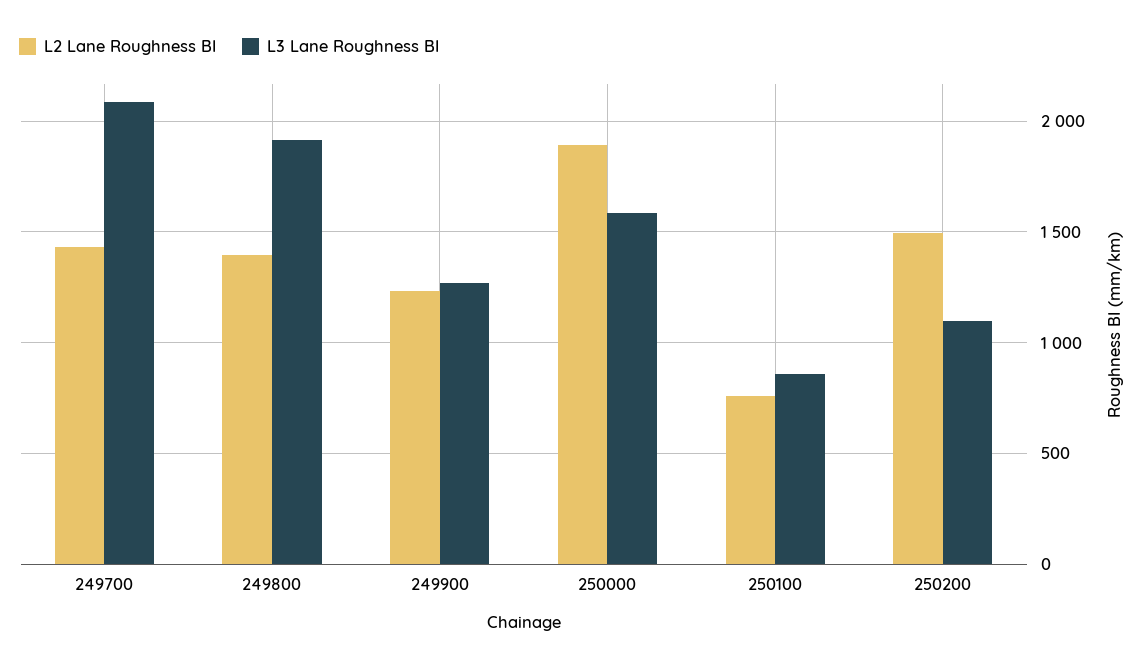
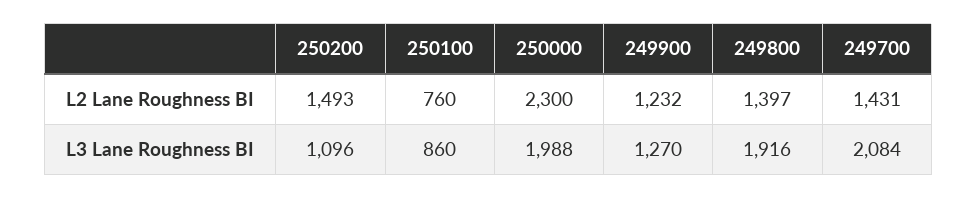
L2 Lane Roughness BI, 250000: 1900 -> 2300
L3 Lane Roughness BI, 250000: 1600 -> 1988

